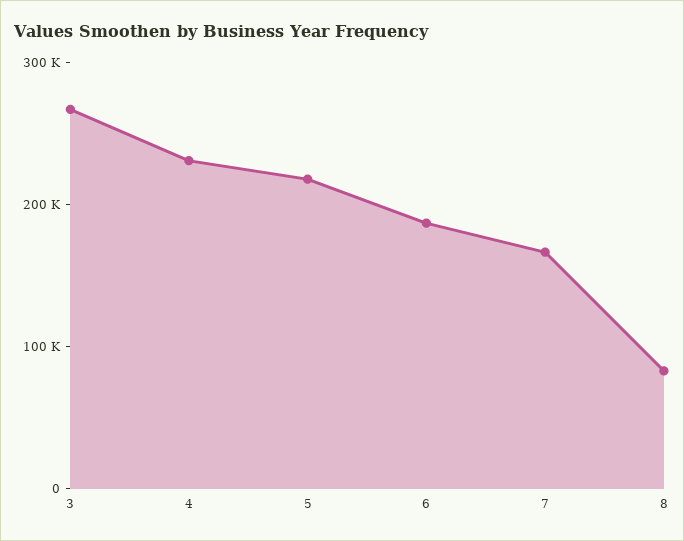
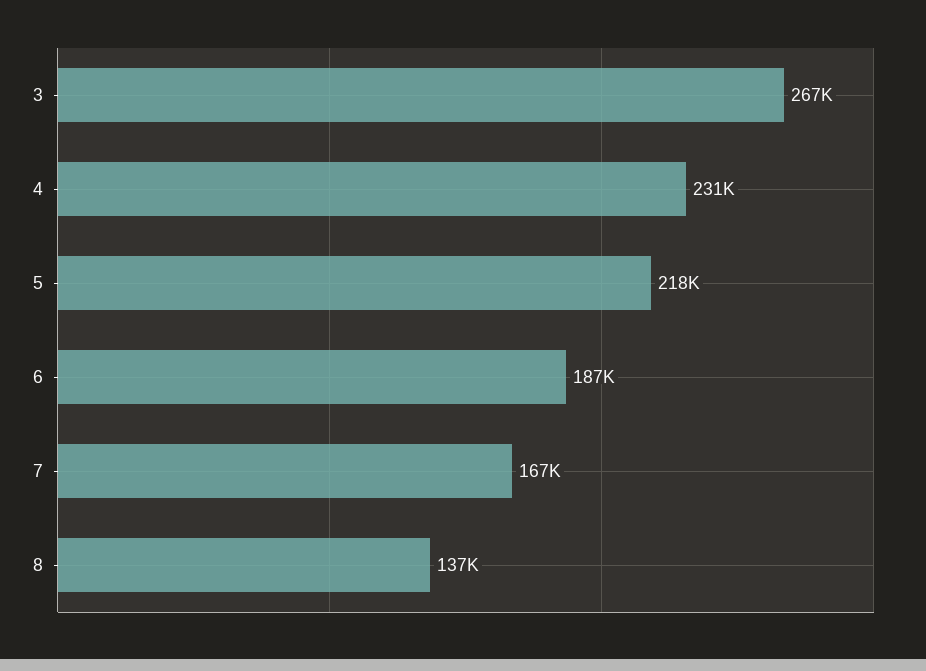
8: 80000 -> 137000

